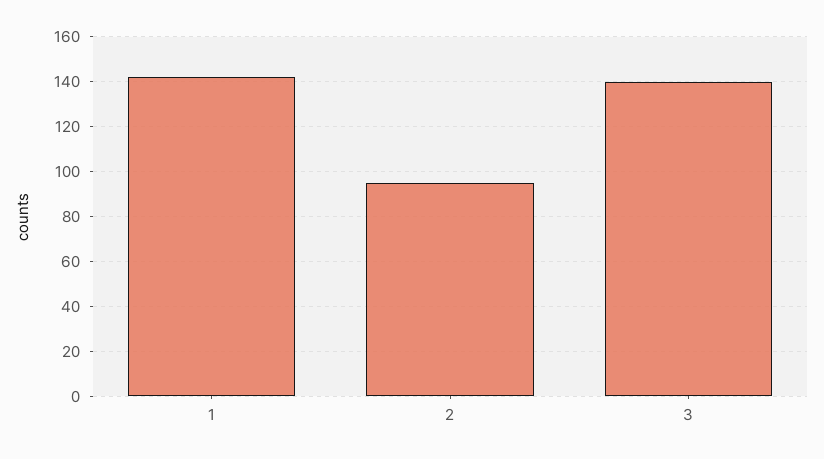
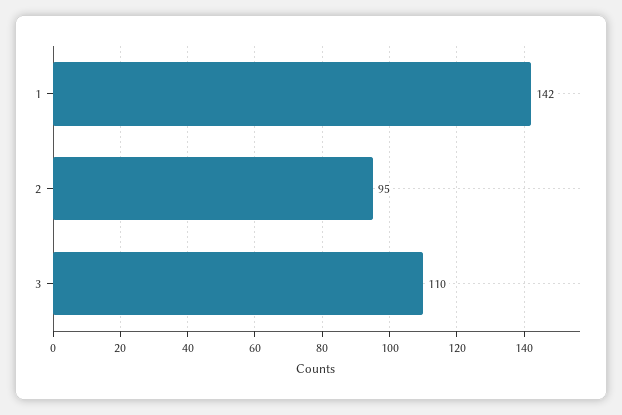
3: 140 -> 110

